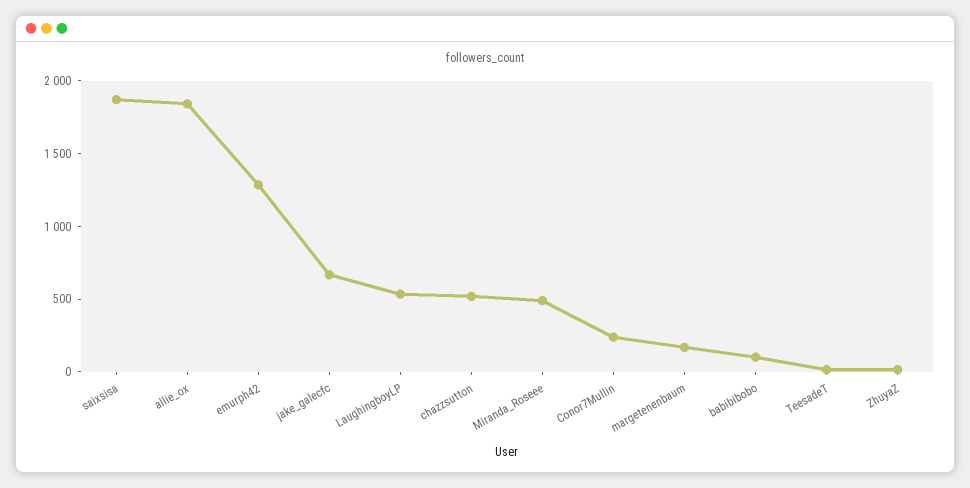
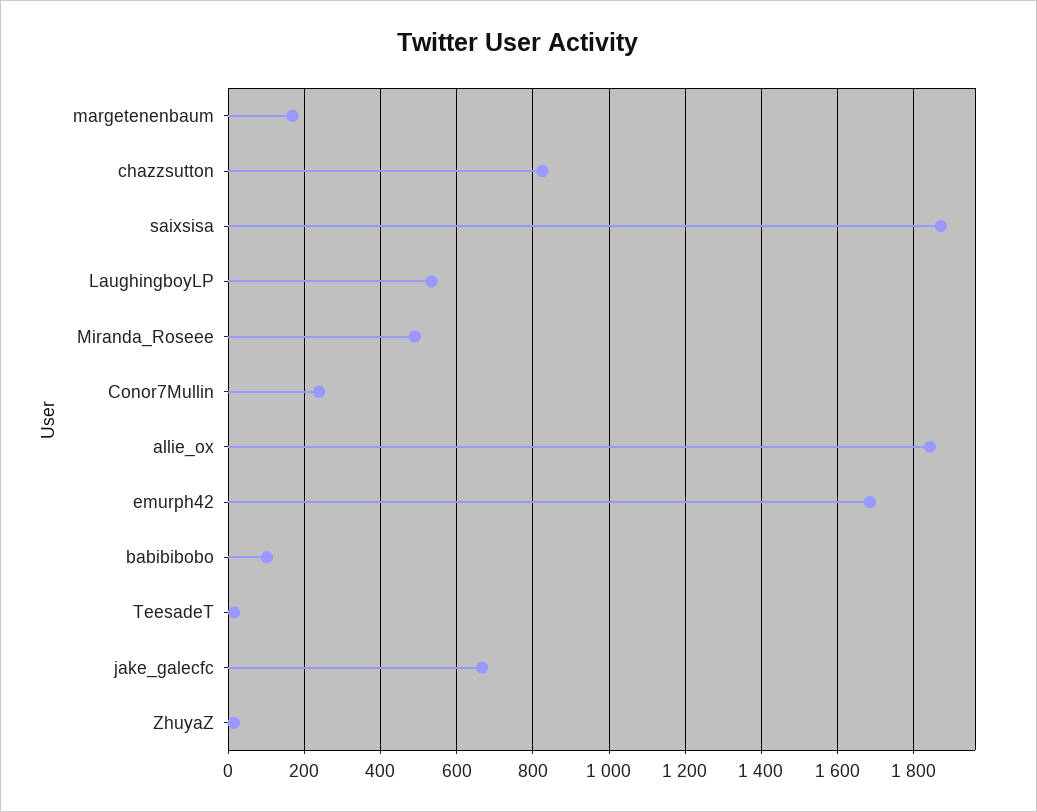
emurph42: 1300 -> 1680
chazzsutton: 500 -> 820

